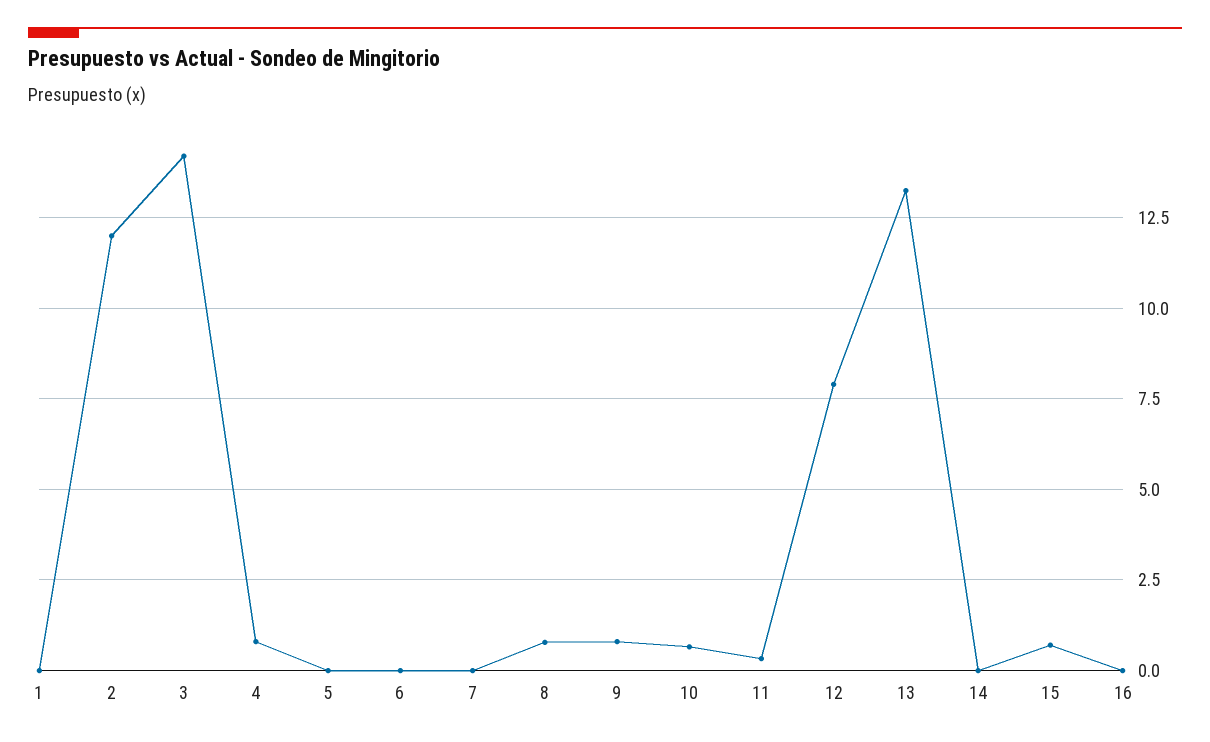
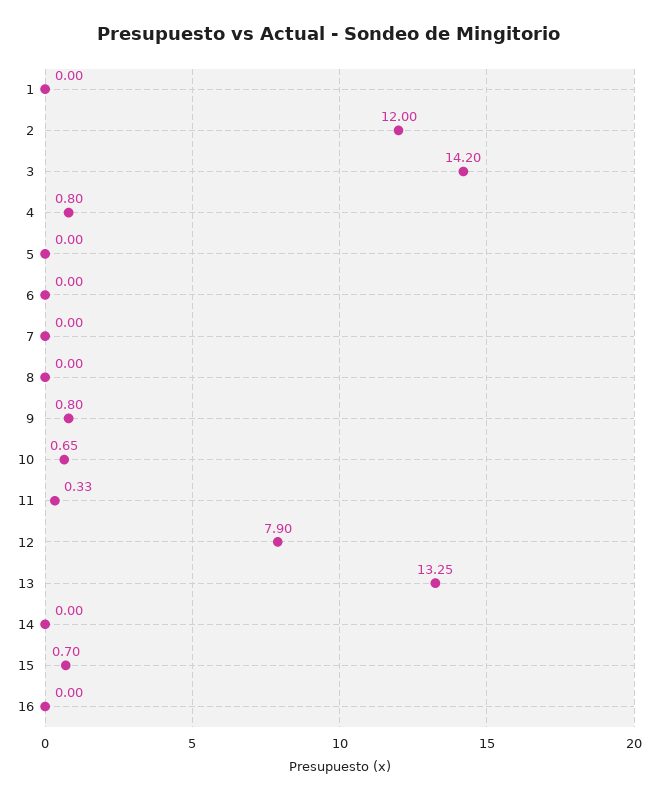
8: 0.75 -> 0

